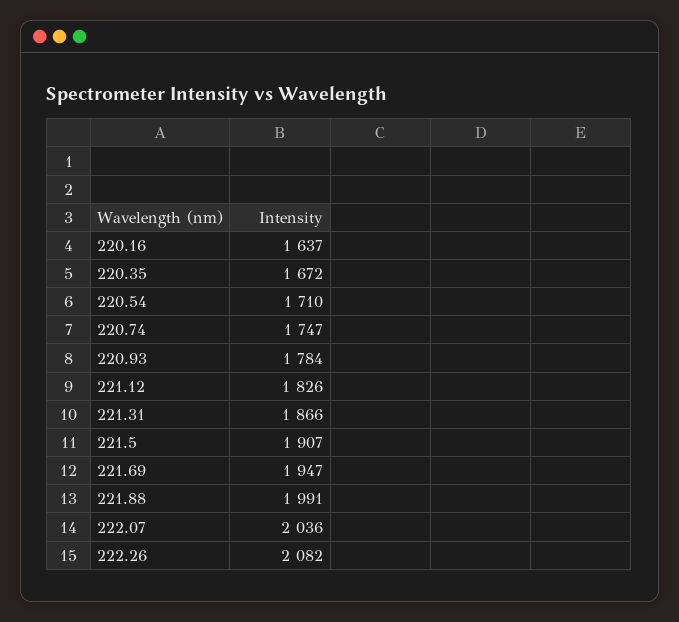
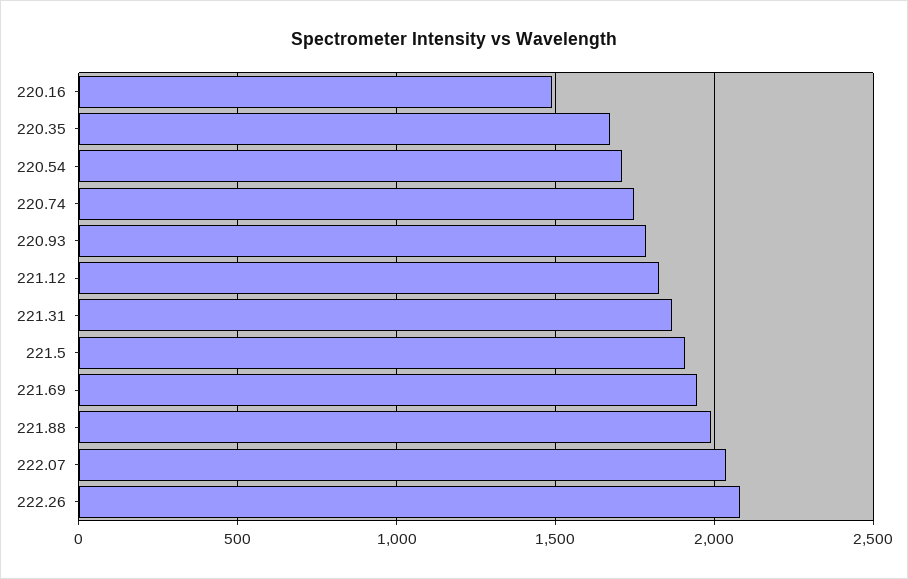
220.16: 1637 -> 1500

